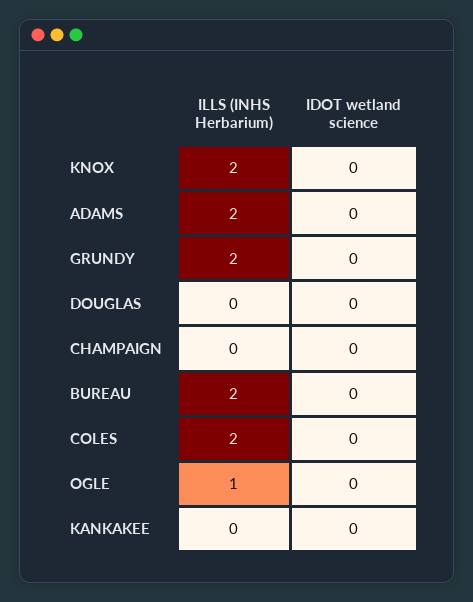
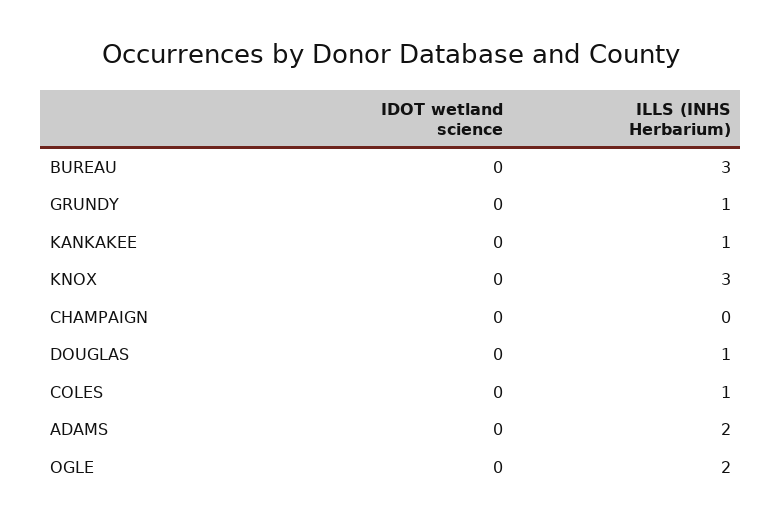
ILLS (INHS Herbarium), KNOX: 2 -> 3
ILLS (INHS Herbarium), GRUNDY: 2 -> 1
ILLS (INHS Herbarium), DOUGLAS: 0 -> 1
ILLS (INHS Herbarium), BUREAU: 2 -> 3
ILLS (INHS Herbarium), COLES: 2 -> 1
ILLS (INHS Herbarium), OGLE: 1 -> 2
ILLS (INHS Herbarium), KANKAKEE: 0 -> 1

